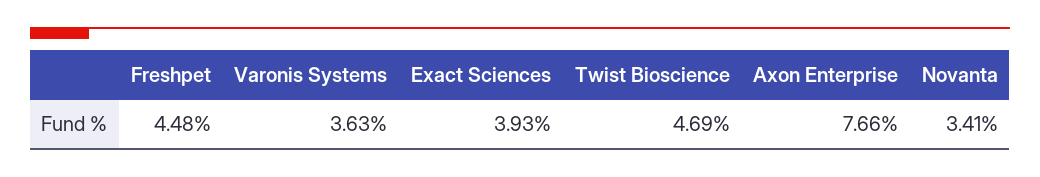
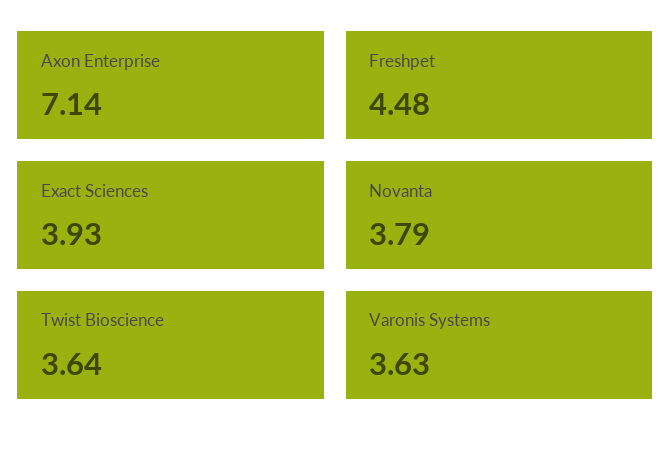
Twist Bioscience: 4.69 -> 3.64
Axon Enterprise: 7.66 -> 7.14
Novanta: 3.41 -> 3.79

